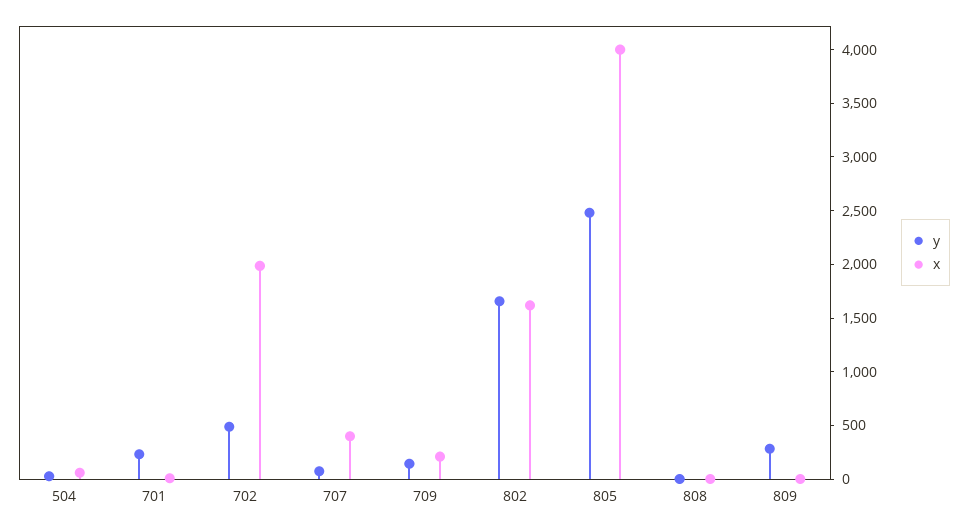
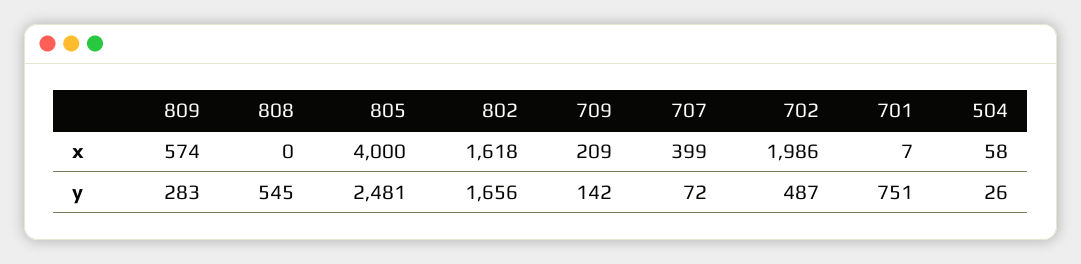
y, 701: 200 -> 751
y, 808: 0 -> 545
x, 809: 0 -> 574

